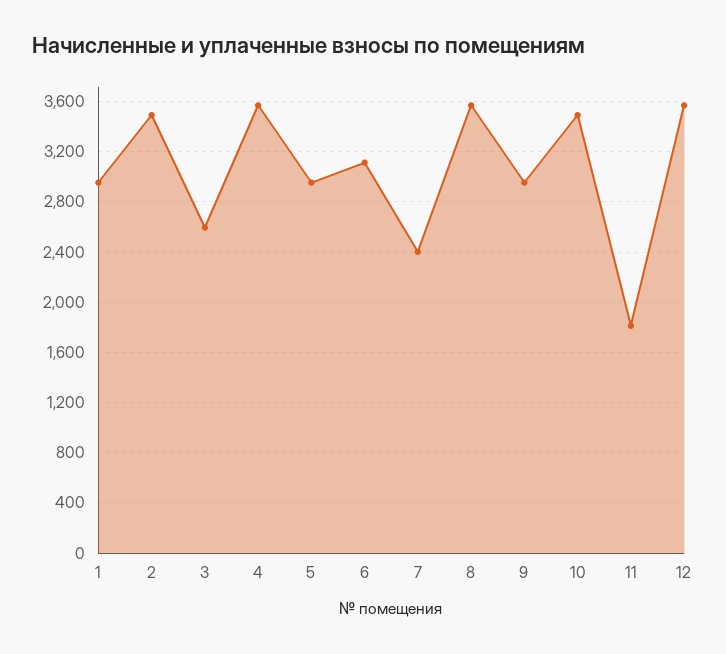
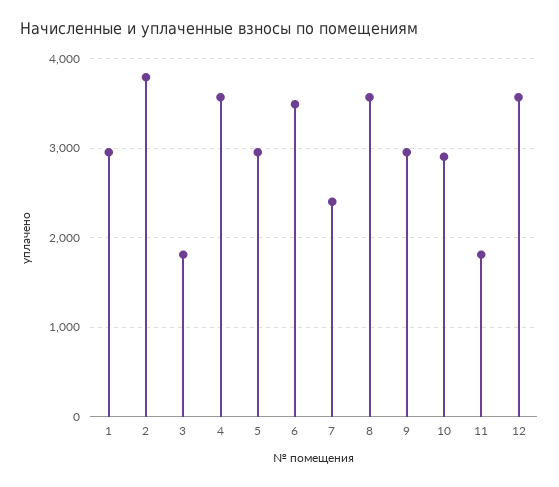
2: 3500 -> 3800
3: 2600 -> 1800
6: 3100 -> 3500
10: 3500 -> 2900

